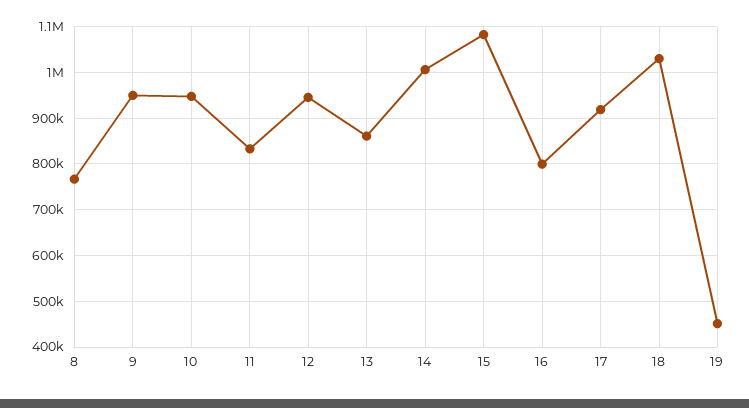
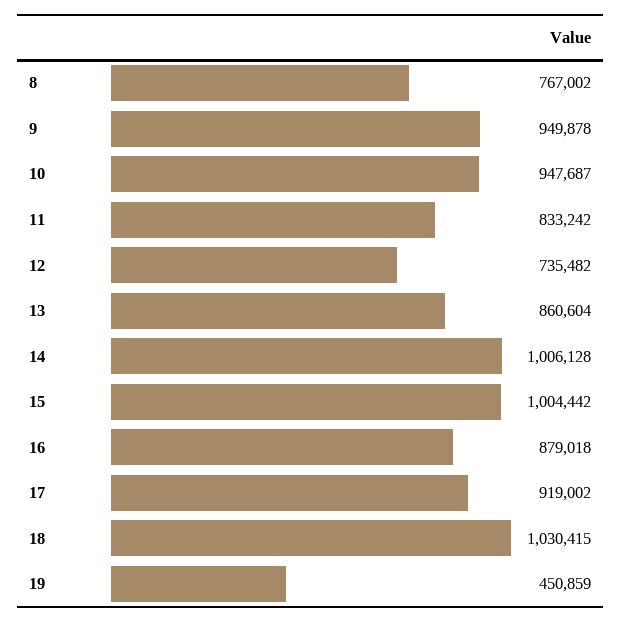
12: 940000 -> 735482
15: 1080000 -> 1004442
16: 800000 -> 879018

